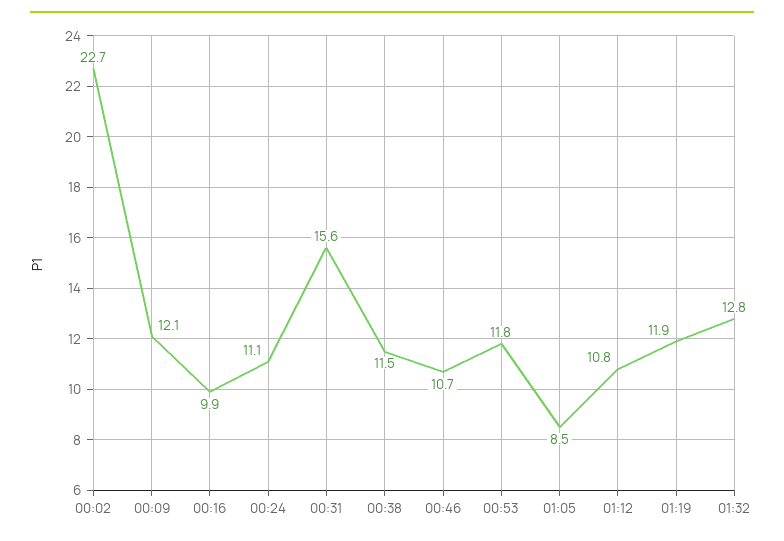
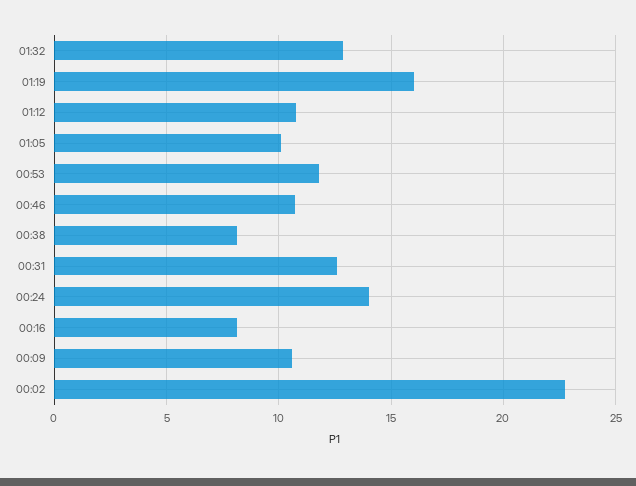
00:09: 12.1 -> 10.5
00:16: 9.9 -> 8
00:24: 11.1 -> 14
00:31: 15.6 -> 12.5
00:38: 11.5 -> 8
01:05: 8.5 -> 10
01:19: 11.9 -> 16

